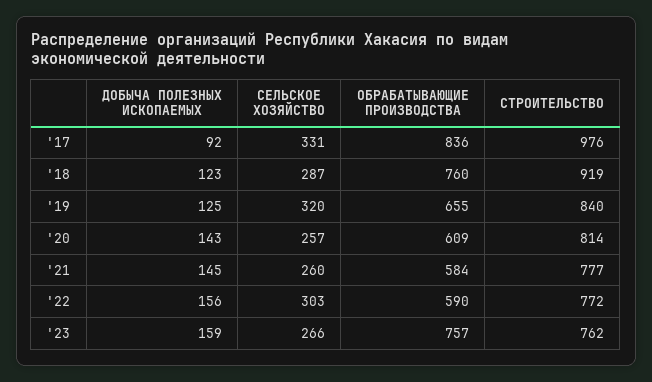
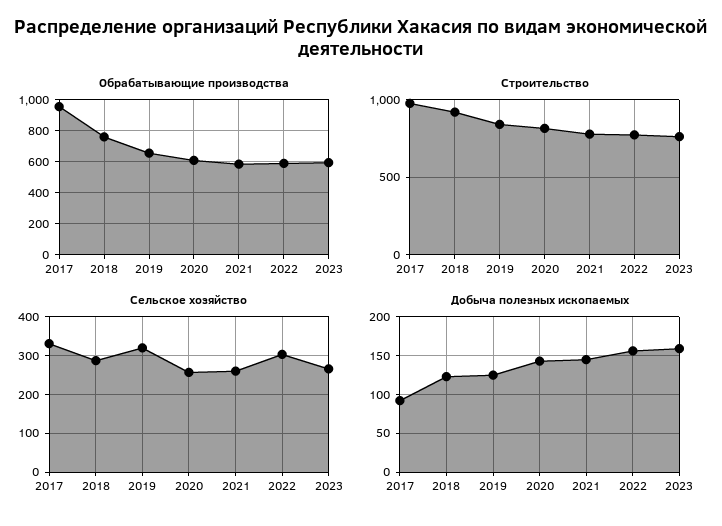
ОБРАБАТЫВАЮЩИЕ ПРОИЗВОДСТВА, '17: 836 -> 950
ОБРАБАТЫВАЮЩИЕ ПРОИЗВОДСТВА, '23: 757 -> 600

